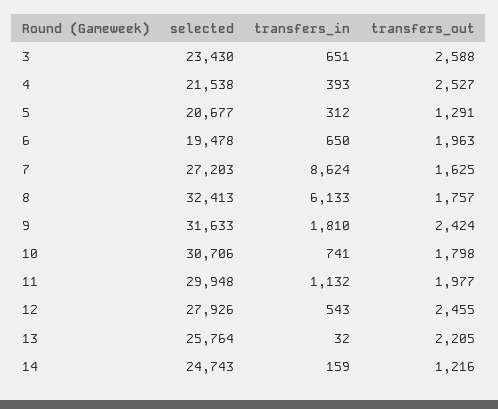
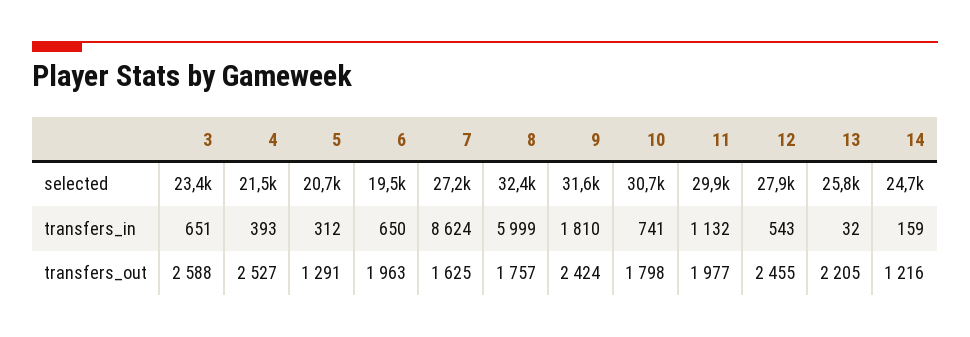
transfers_in, 8: 6133 -> 5999

